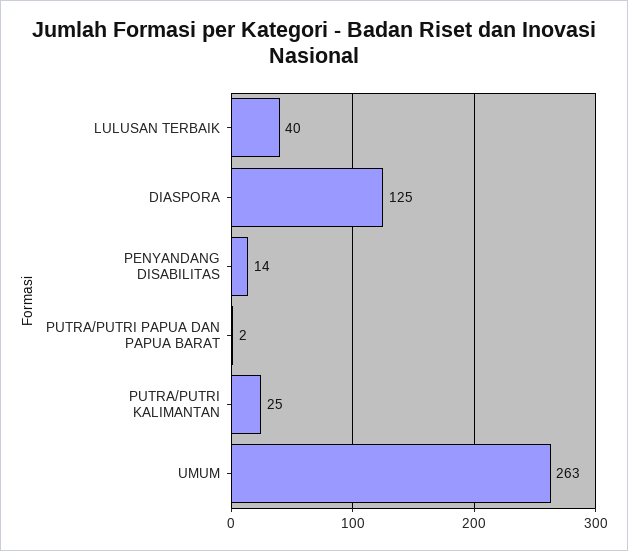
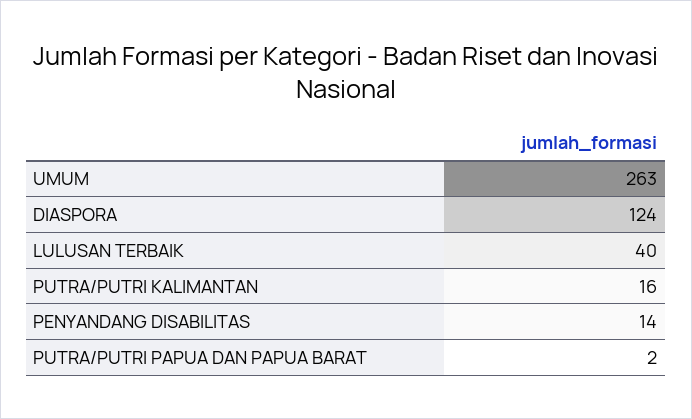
DIASPORA: 125 -> 124
PUTRA/PUTRI KALIMANTAN: 25 -> 16

